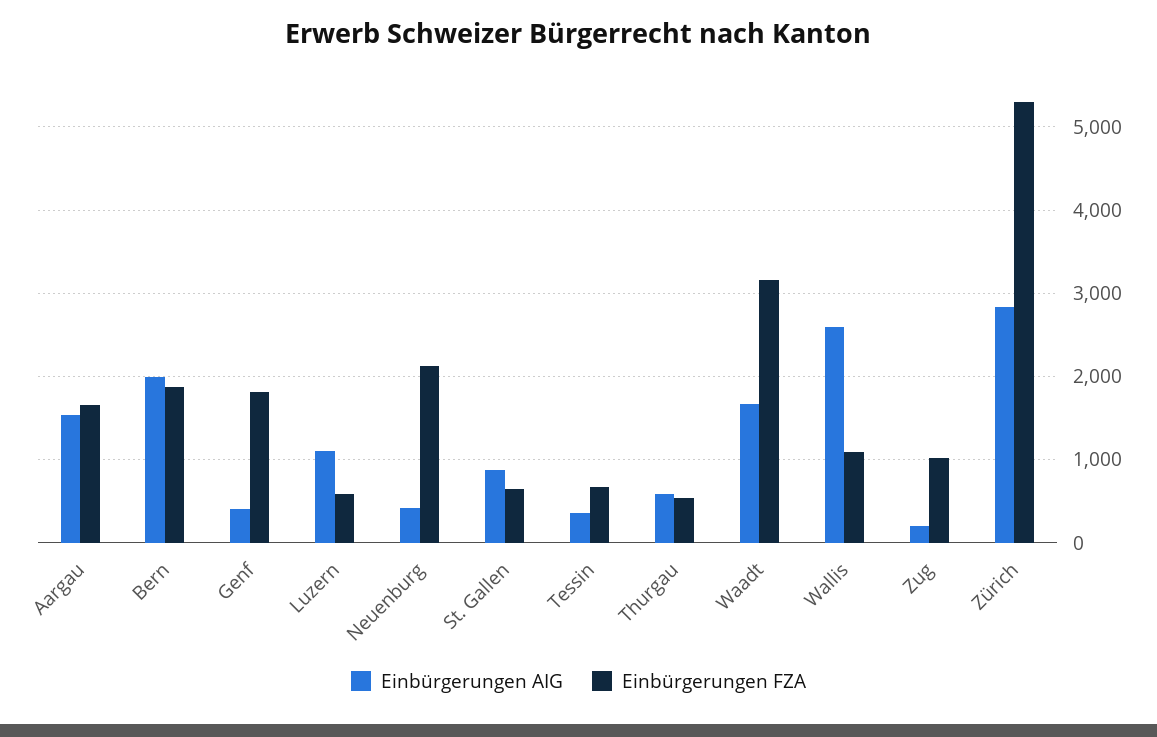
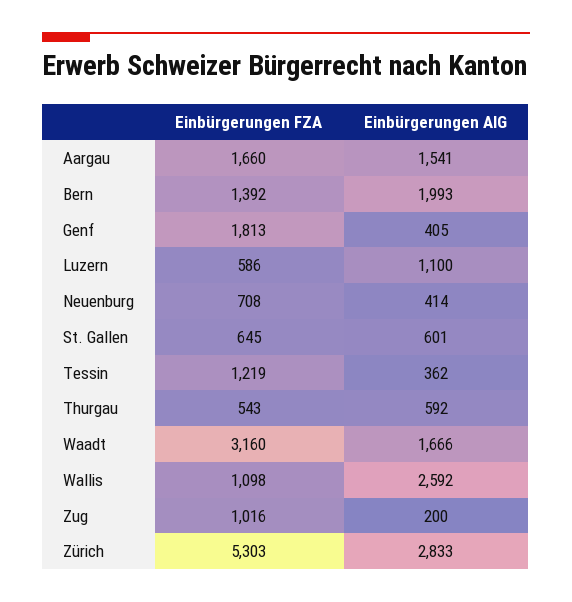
Einbürgerungen FZA, Bern: 1900 -> 1392
Einbürgerungen FZA, Neuenburg: 2100 -> 708
Einbürgerungen AIG, St. Gallen: 900 -> 601
Einbürgerungen FZA, Tessin: 700 -> 1219

